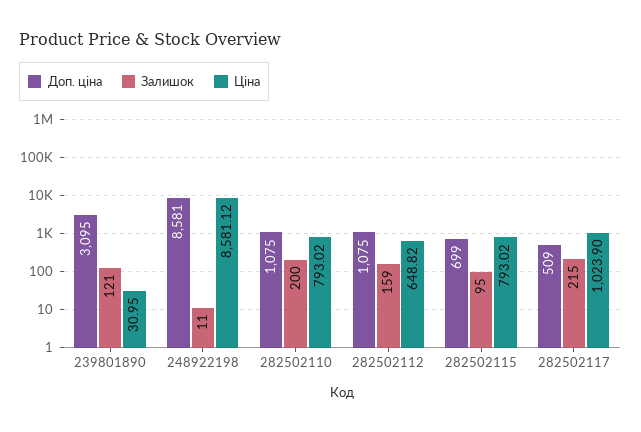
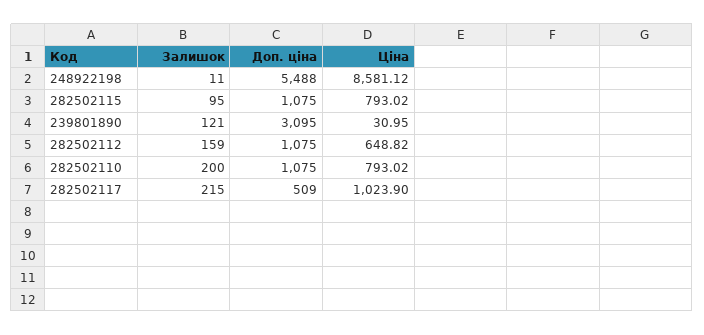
Доп. ціна, 248922198: 8581 -> 5488
Доп. ціна, 282502115: 699 -> 1075

